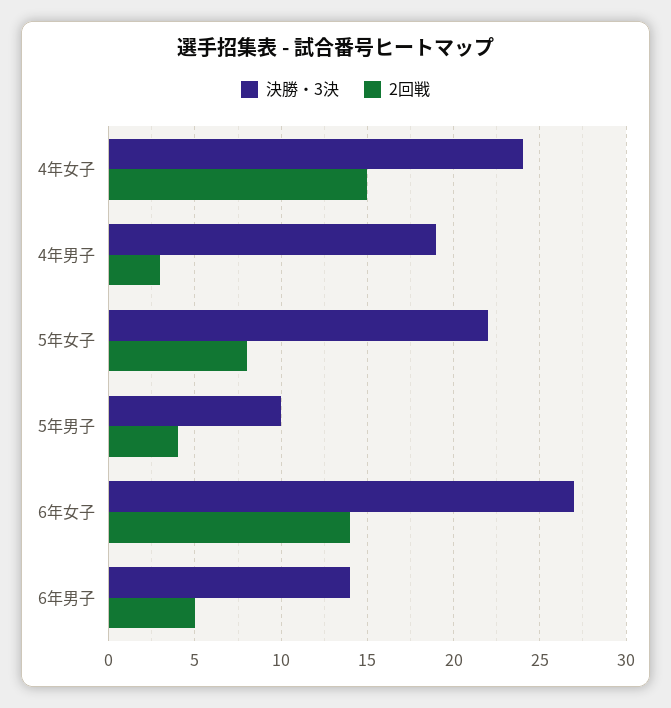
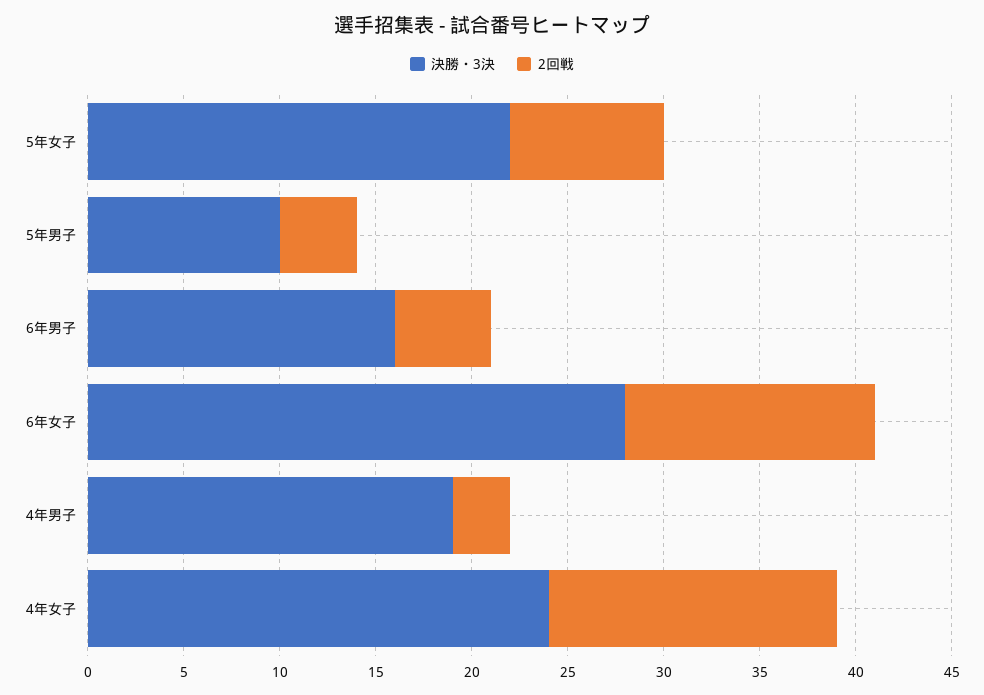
決勝・3決, 6年女子: 27 -> 28
2回戦, 6年女子: 14 -> 13
決勝・3決, 6年男子: 14 -> 16

